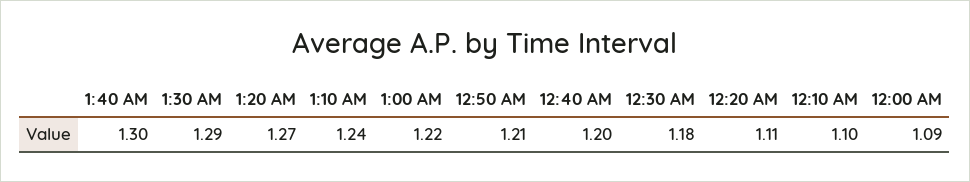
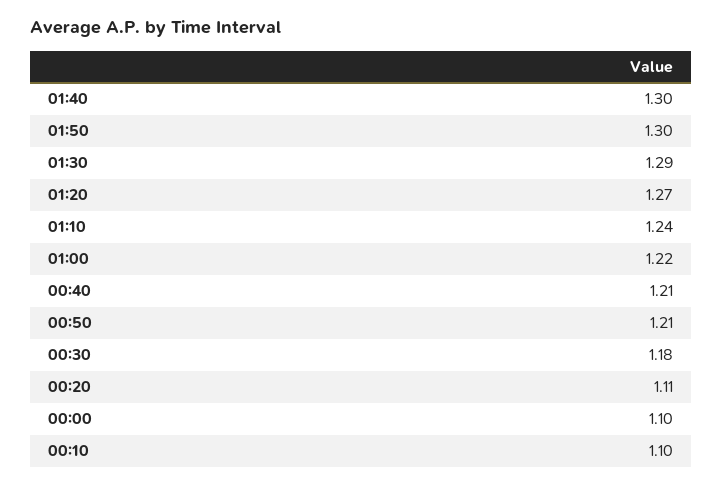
12:40 AM: 1.2 -> 1.21
12:00 AM: 1.09 -> 1.1
01:50: none -> 1.3

